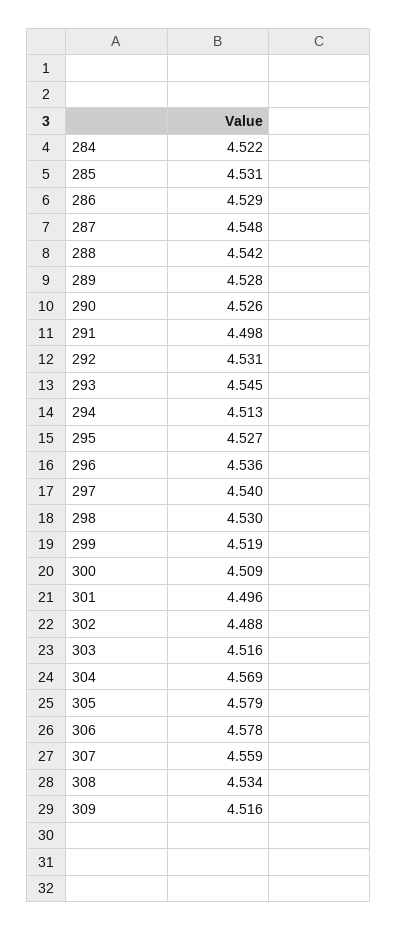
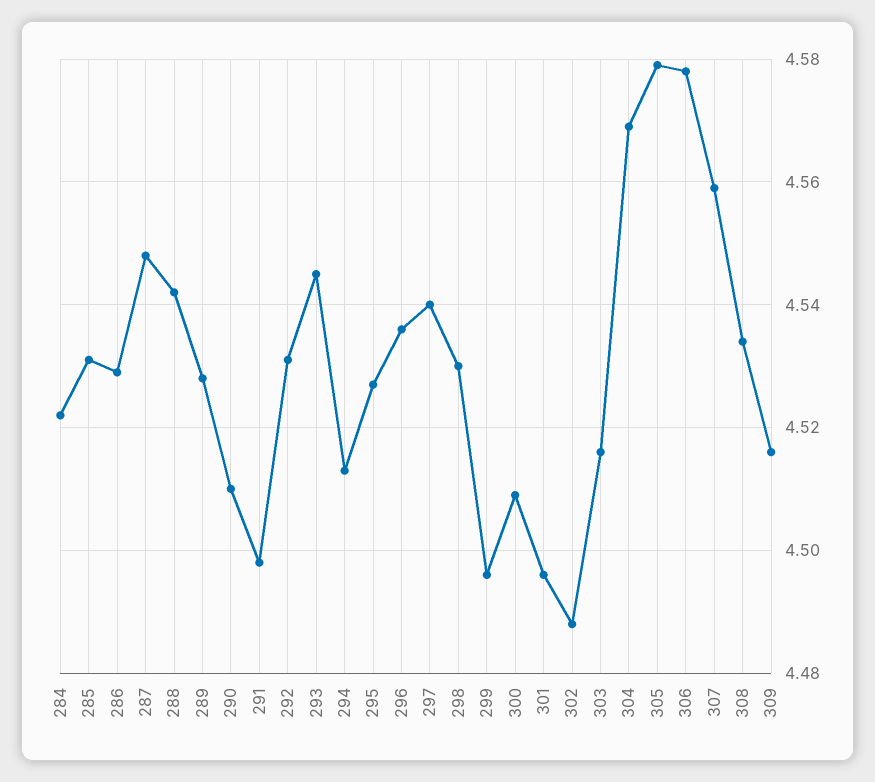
290: 4.526 -> 4.51
299: 4.519 -> 4.495

